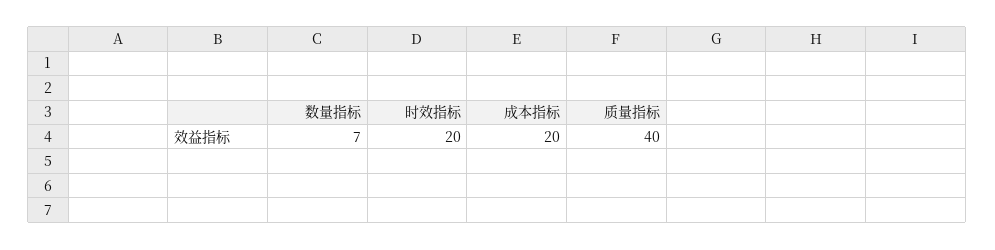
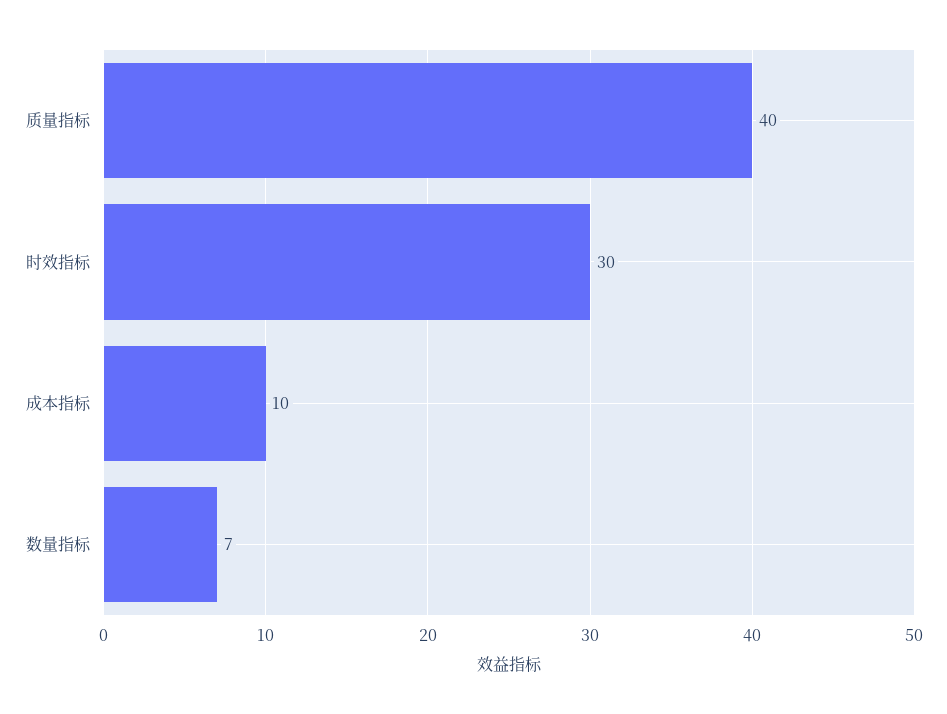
时效指标: 20 -> 30
成本指标: 20 -> 10

